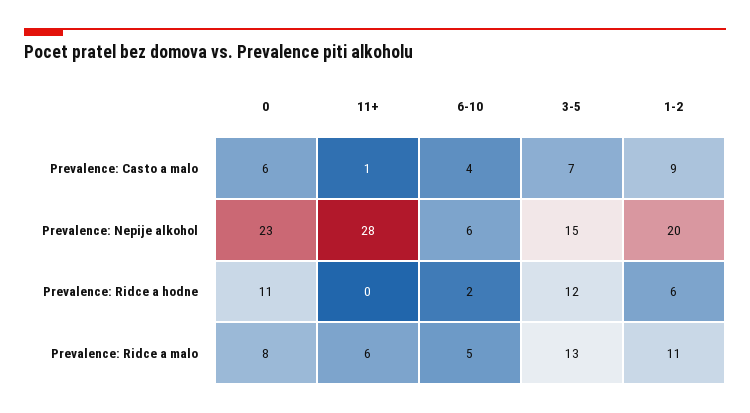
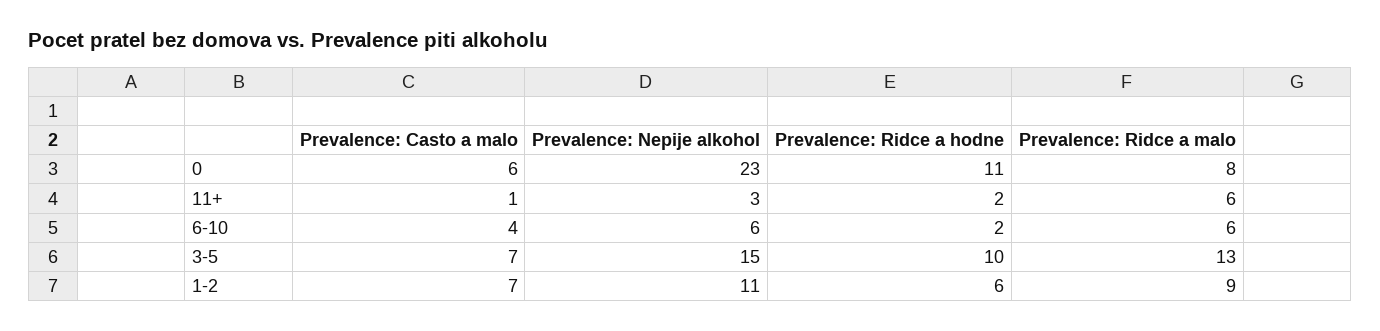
1-2, Prevalence: Casto a malo: 9 -> 7
11+, Prevalence: Nepije alkohol: 28 -> 3
1-2, Prevalence: Nepije alkohol: 20 -> 11
11+, Prevalence: Ridce a hodne: 0 -> 2
3-5, Prevalence: Ridce a hodne: 12 -> 10
6-10, Prevalence: Ridce a malo: 5 -> 6
1-2, Prevalence: Ridce a malo: 11 -> 9

